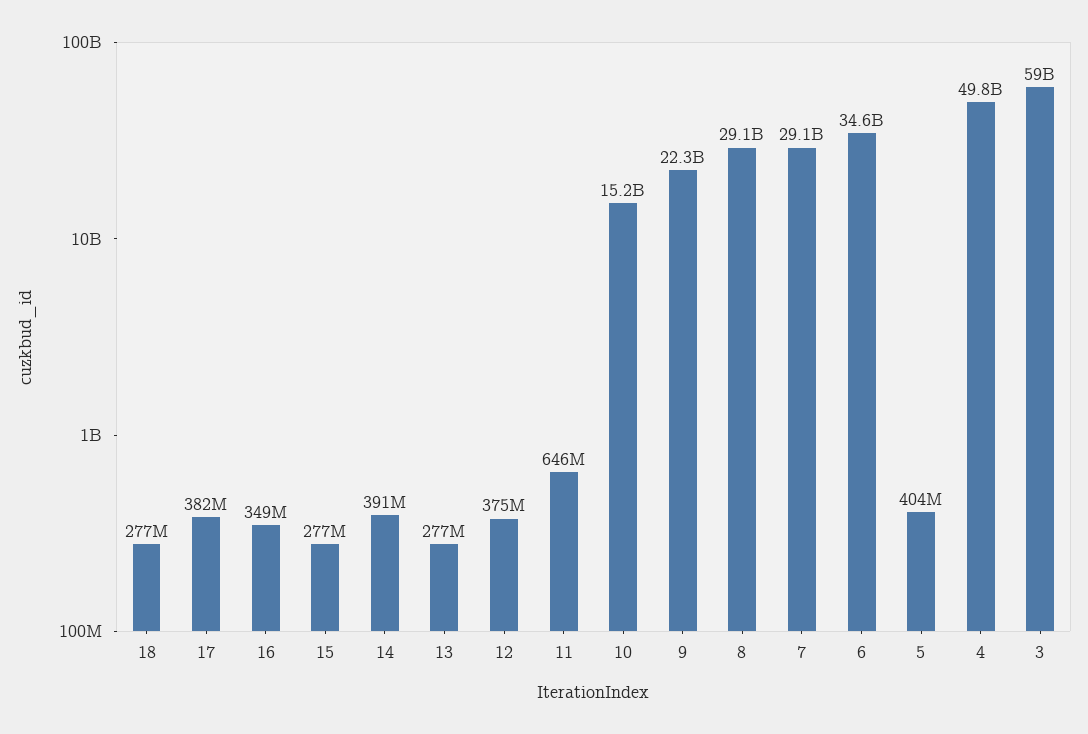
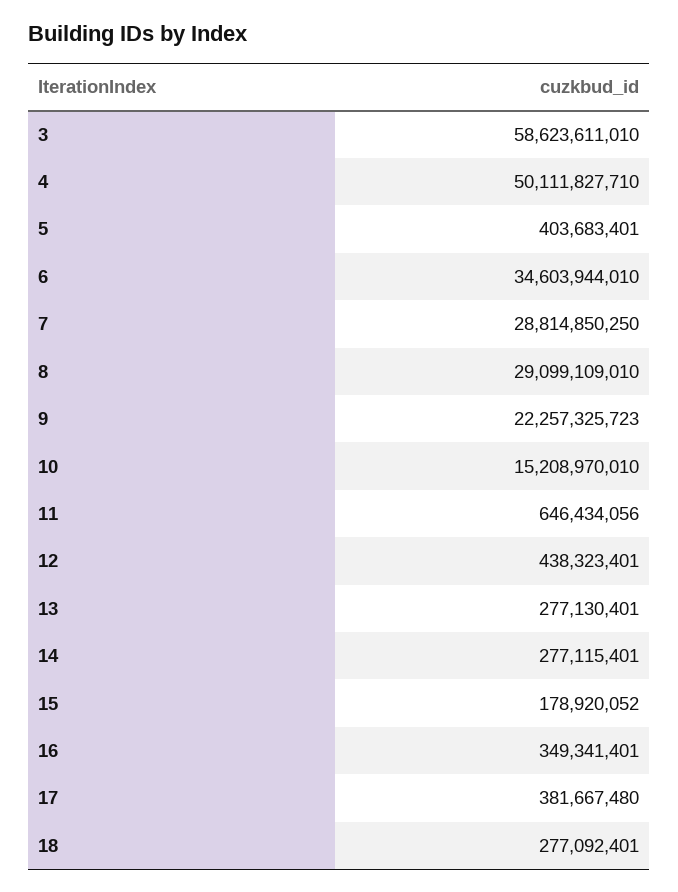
15: 277000000 -> 178920052
14: 391000000 -> 277115401
12: 375000000 -> 438323401
7: 29100000000 -> 28814850250
4: 49800000000 -> 50111827710
3: 59000000000 -> 58623611010

